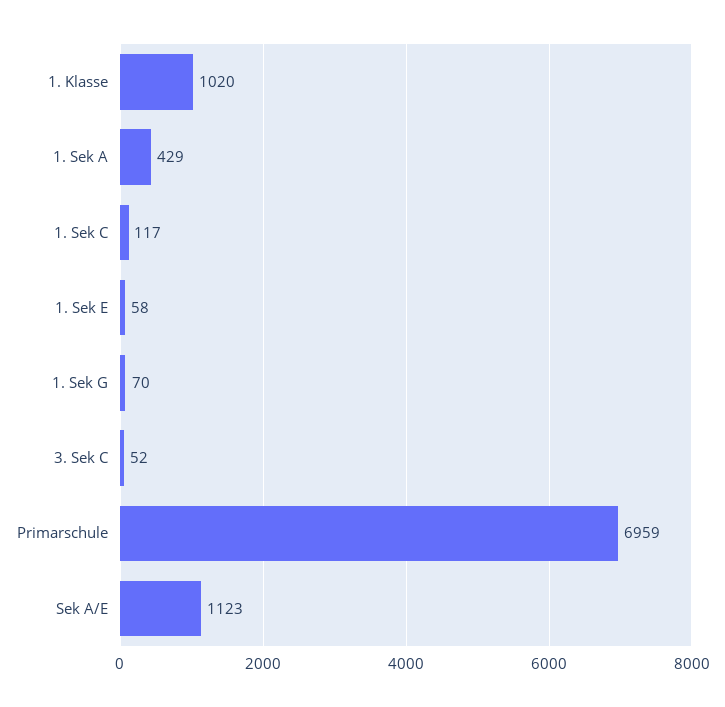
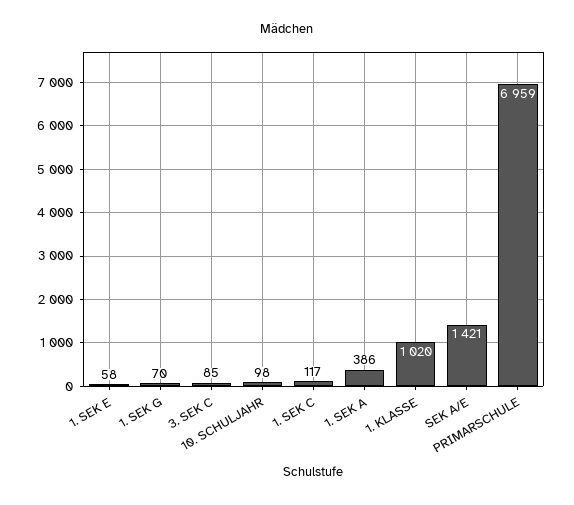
1. Sek A: 429 -> 386
3. Sek C: 52 -> 85
Sek A/E: 1123 -> 1421
10. SCHULJAHR: none -> 98

